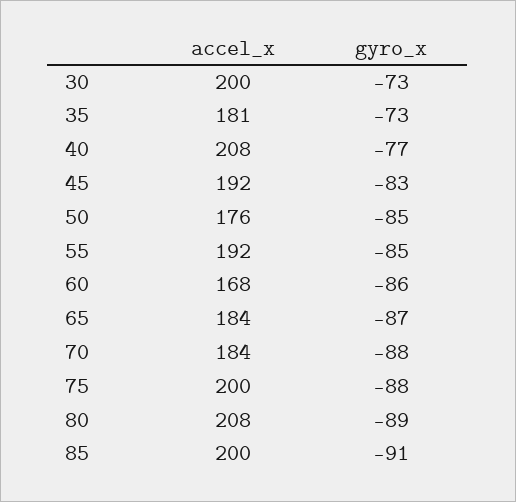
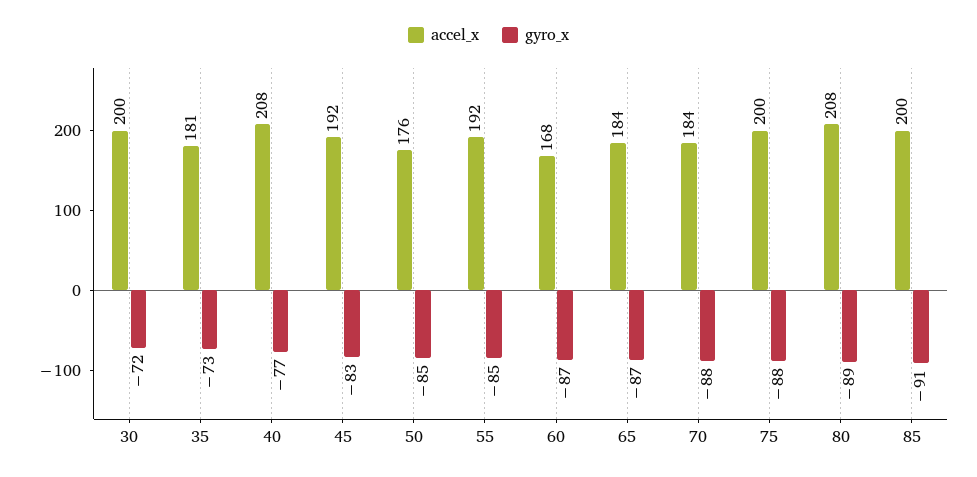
gyro_x, 30: -73 -> -72
gyro_x, 60: -86 -> -87

